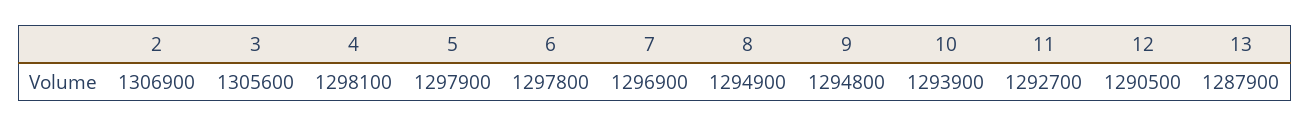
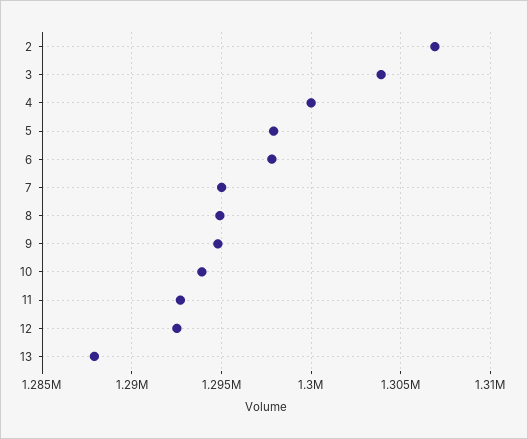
3: 1305600 -> 1304000
4: 1298100 -> 1300000
7: 1296900 -> 1295000
12: 1290500 -> 1292500

